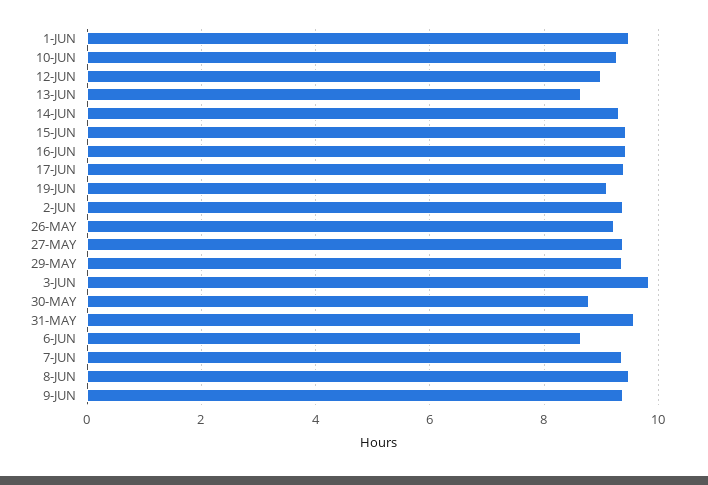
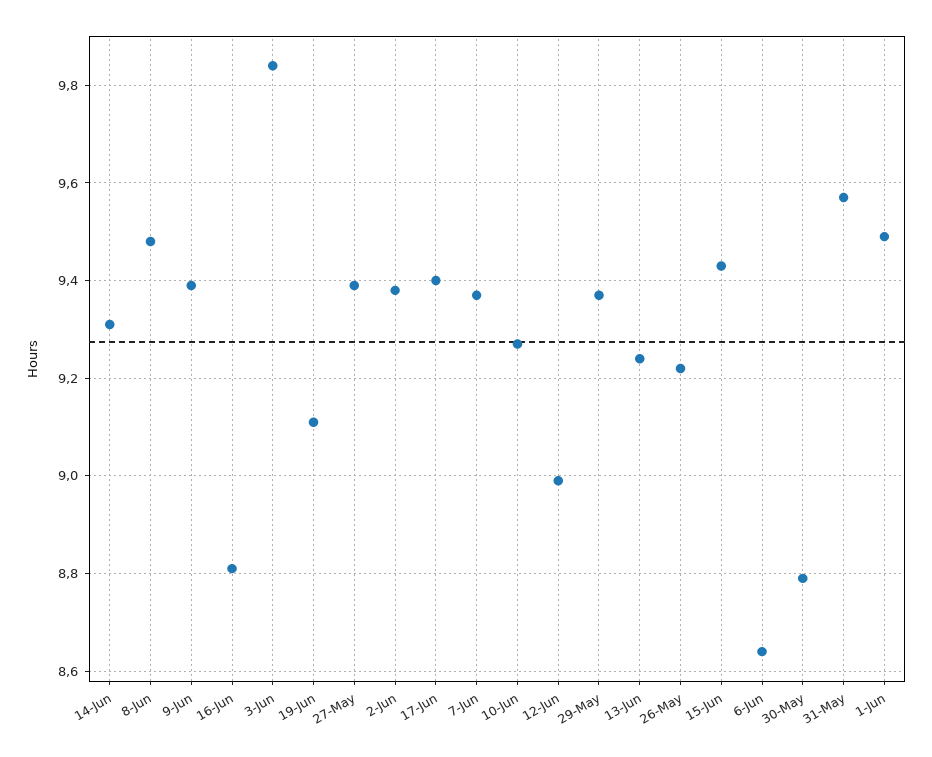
13-JUN: 8.6 -> 9.25
16-JUN: 9.4 -> 8.8

